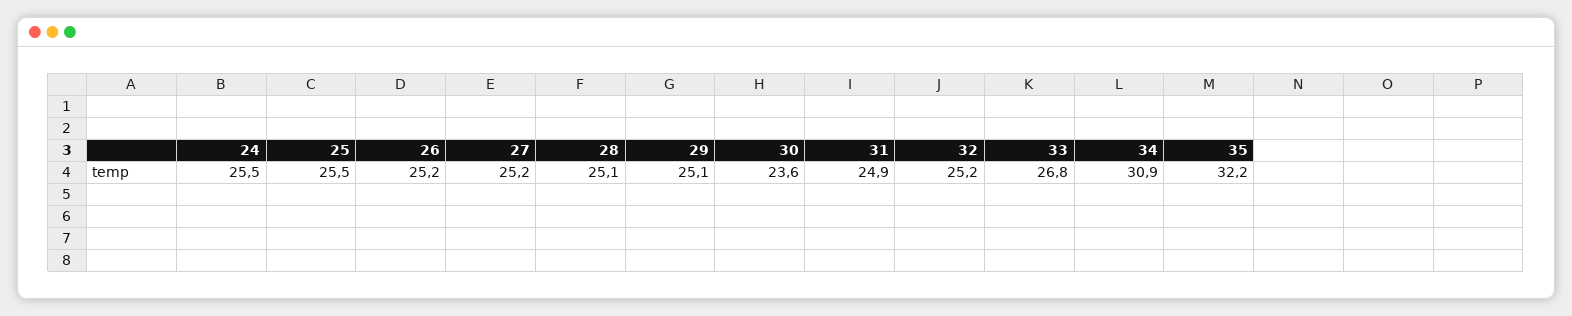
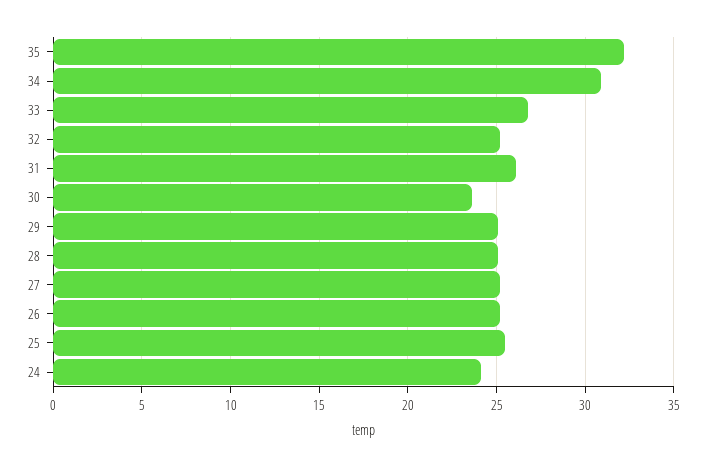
24: 25.5 -> 24
31: 24.9 -> 26

